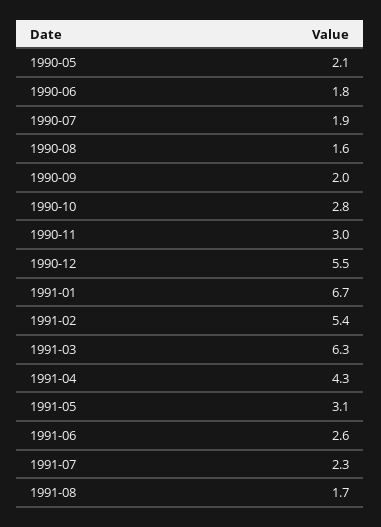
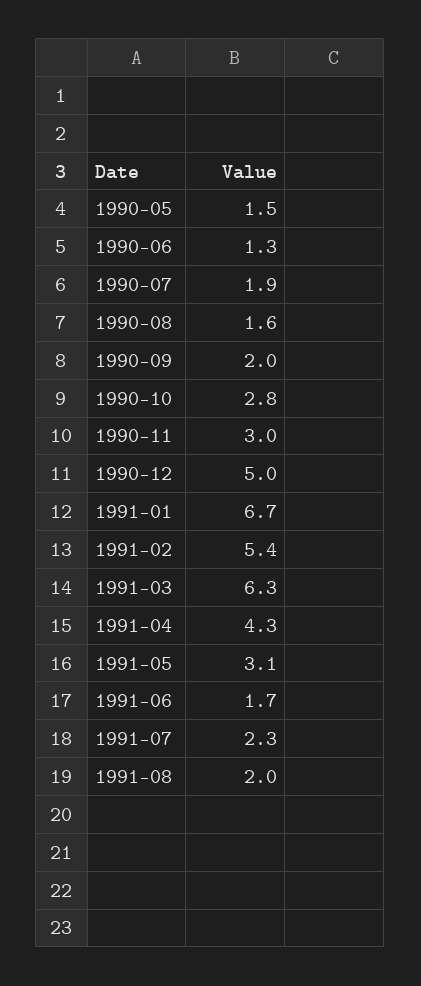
1990-05: 2.1 -> 1.5
1990-06: 1.8 -> 1.3
1990-12: 5.5 -> 5
1991-06: 2.6 -> 1.7
1991-08: 1.7 -> 2

